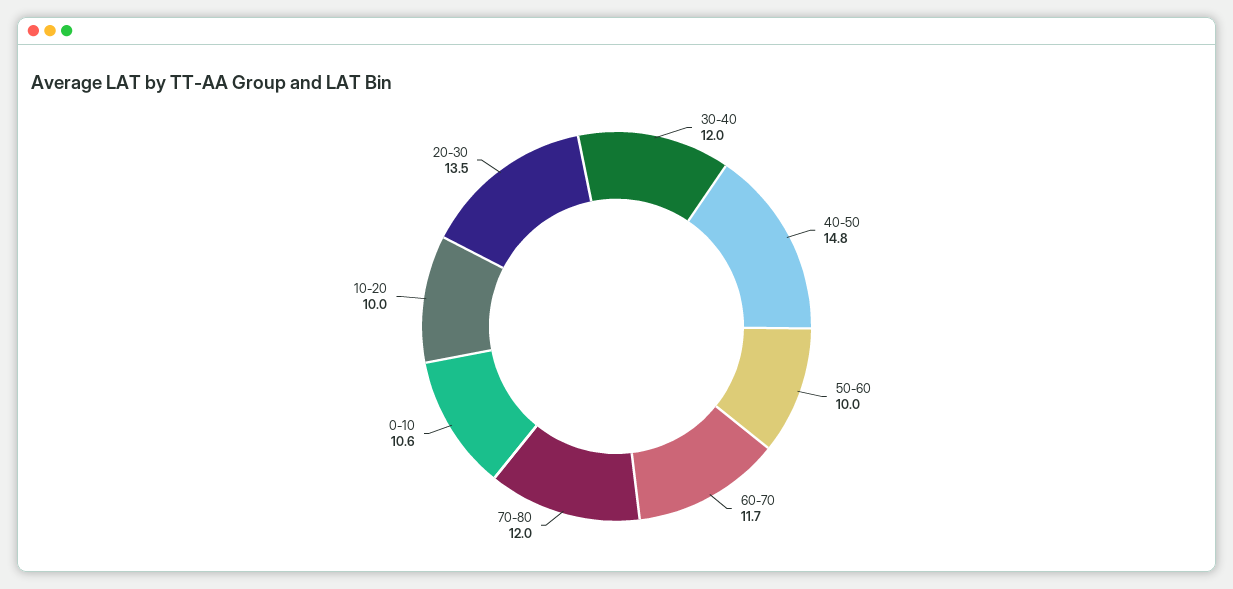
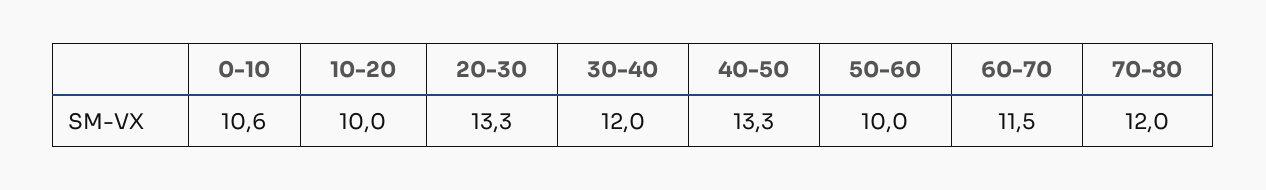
40-50: 14.8 -> 13.3
60-70: 11.7 -> 11.5
20-30: 13.5 -> 13.3

